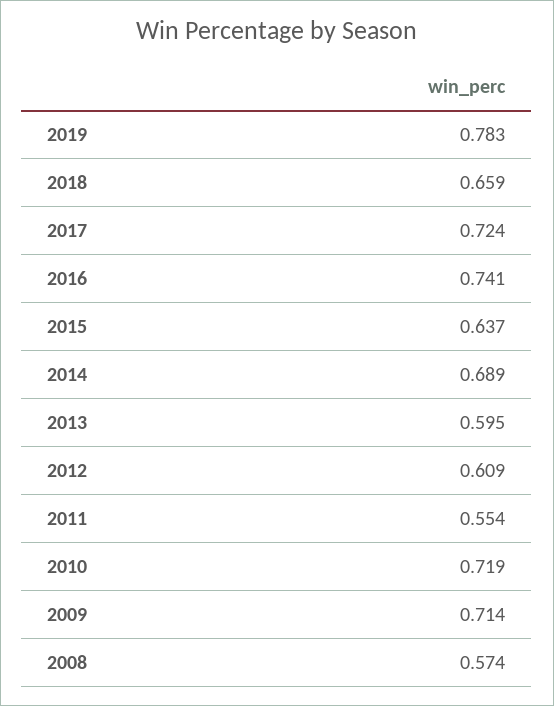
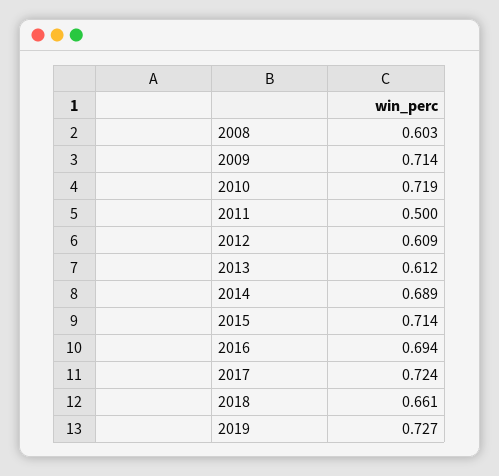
2019: 0.783 -> 0.727
2018: 0.659 -> 0.661
2016: 0.741 -> 0.694
2015: 0.637 -> 0.714
2013: 0.595 -> 0.612
2011: 0.554 -> 0.5
2008: 0.574 -> 0.603

